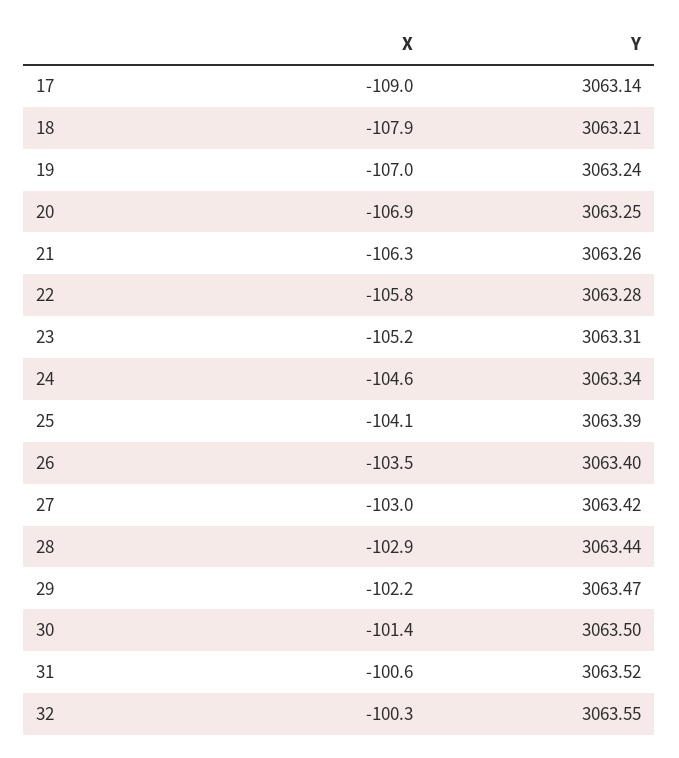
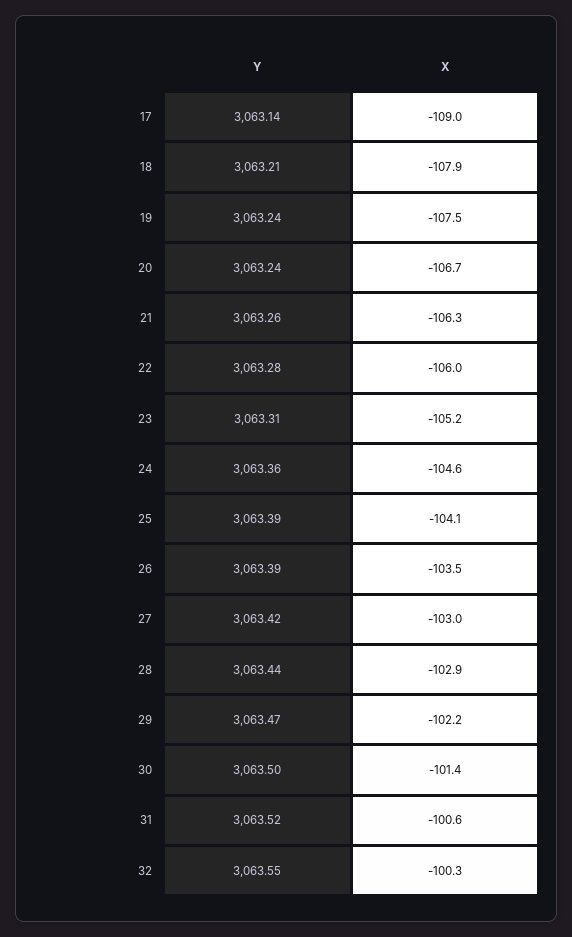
X, 19: -107 -> -107.5
X, 20: -106.9 -> -106.7
Y, 20: 3063.25 -> 3063.24
X, 22: -105.8 -> -106
Y, 24: 3063.34 -> 3063.36
Y, 26: 3063.4 -> 3063.39

